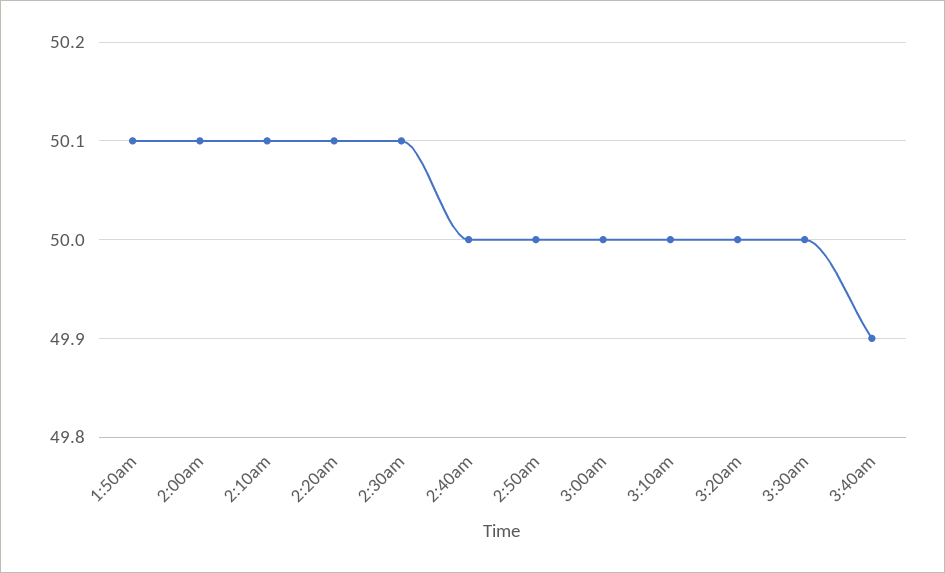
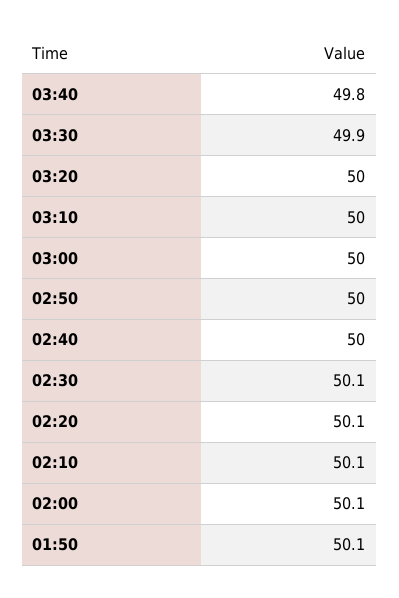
3:30am: 50 -> 49.9
3:40am: 49.9 -> 49.8

